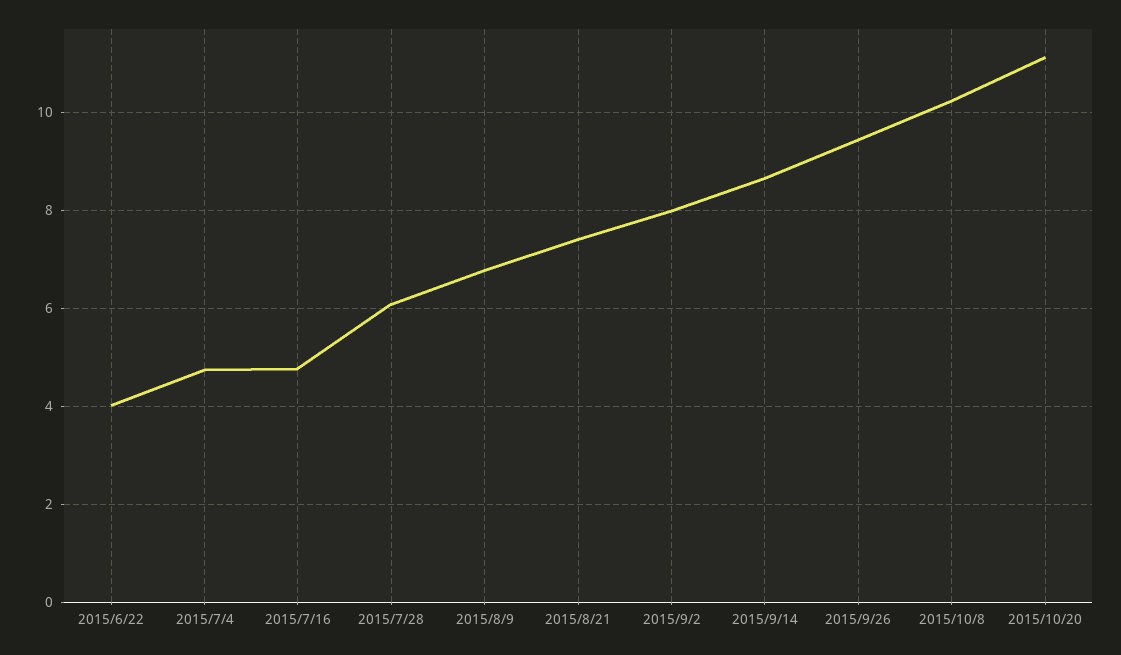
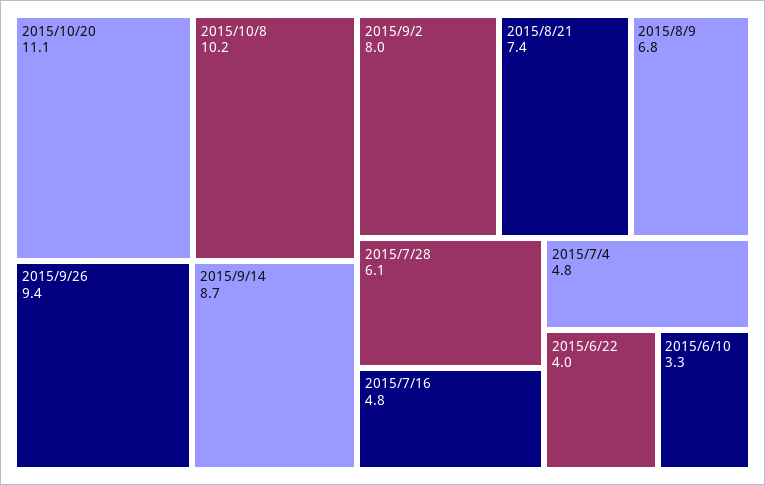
2015/6/10: none -> 3.3

